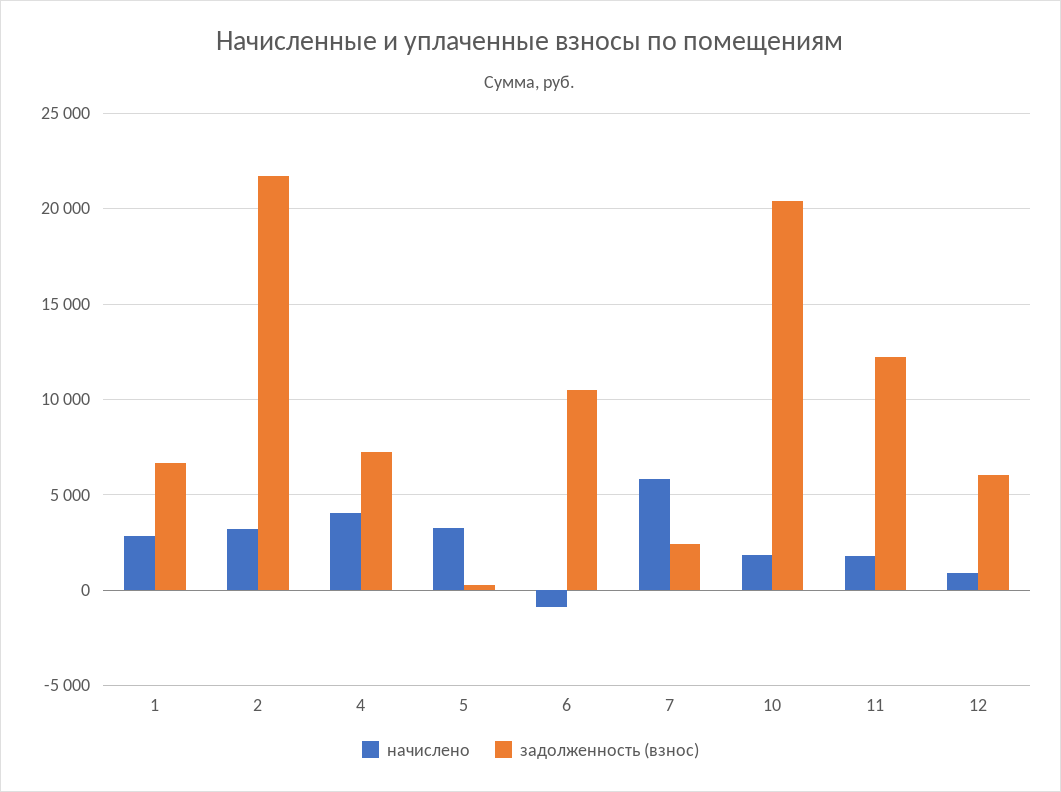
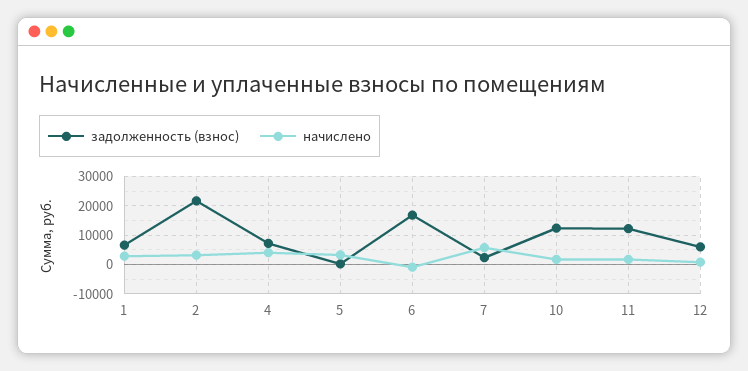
задолженность (взнос), 6: 10500 -> 17500
задолженность (взнос), 10: 20500 -> 12500

